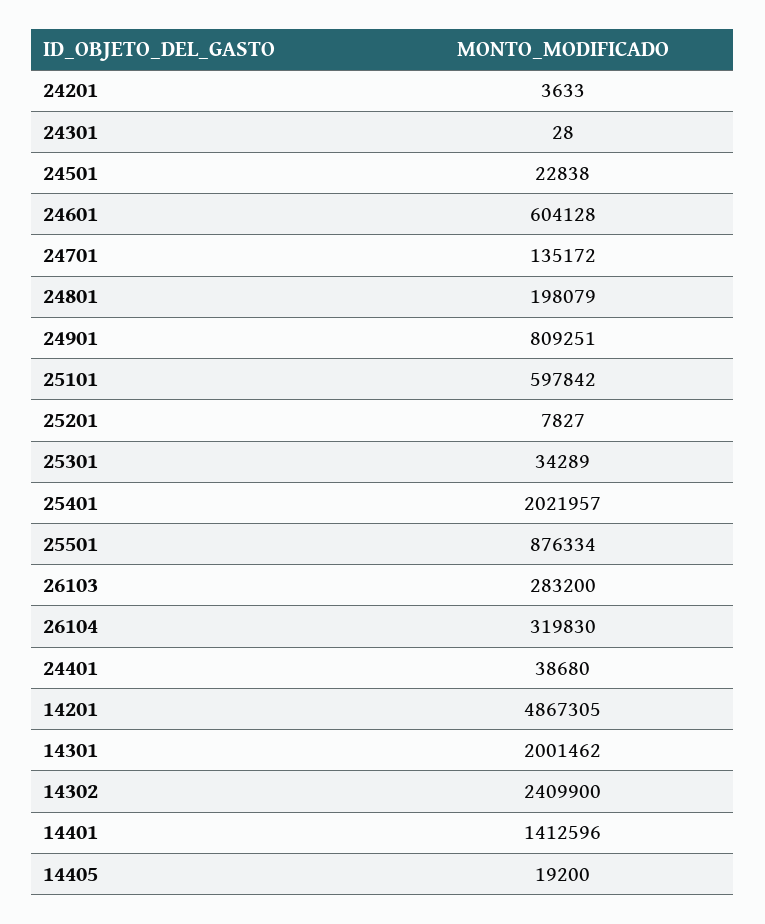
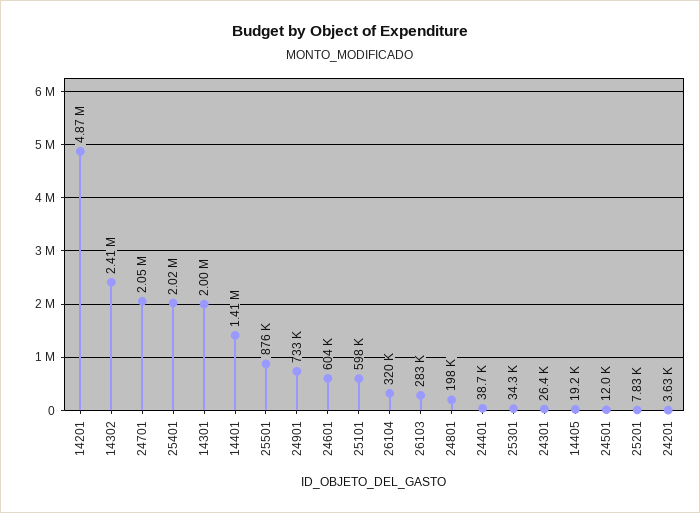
24301: 28 -> 26400
24501: 22838 -> 12000
24701: 135172 -> 2050000
24901: 809251 -> 733000

